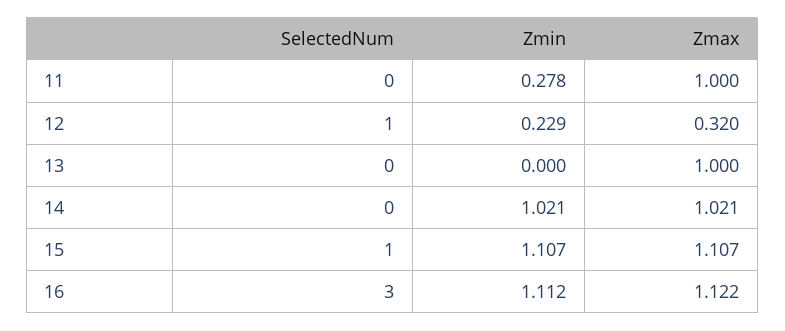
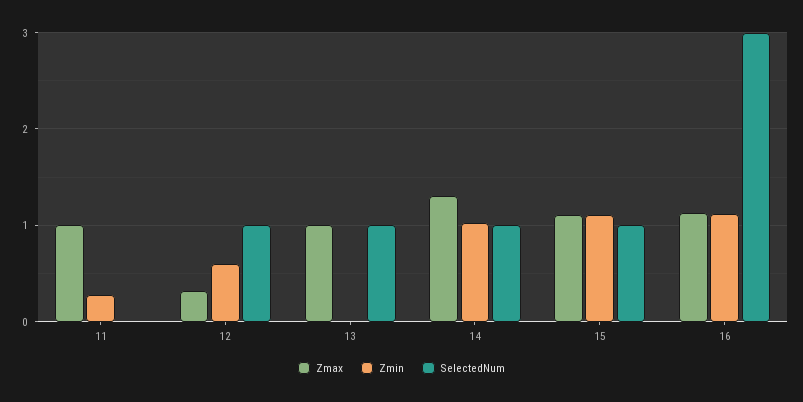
Zmin, 12: 0.229 -> 0.6
SelectedNum, 13: 0 -> 1
SelectedNum, 14: 0 -> 1
Zmax, 14: 1.021 -> 1.3

